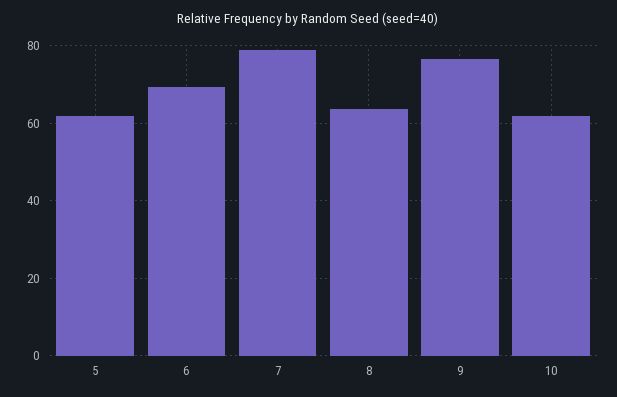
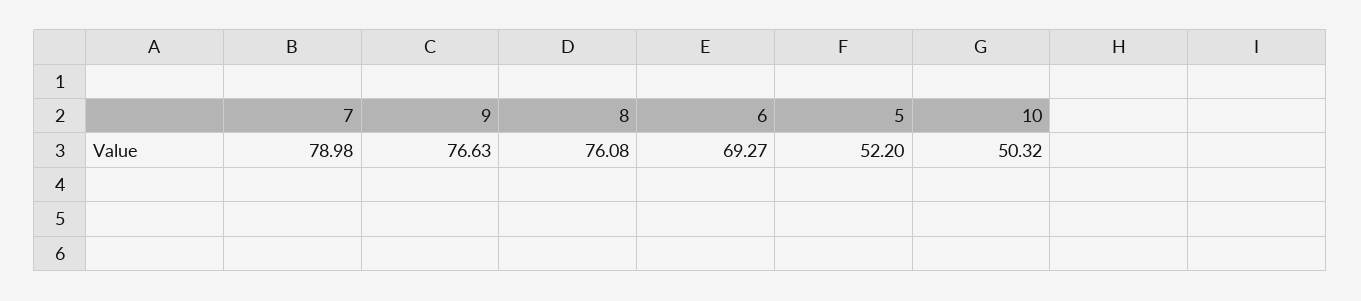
5: 62 -> 52.2
8: 64 -> 76.08
10: 62 -> 50.32

